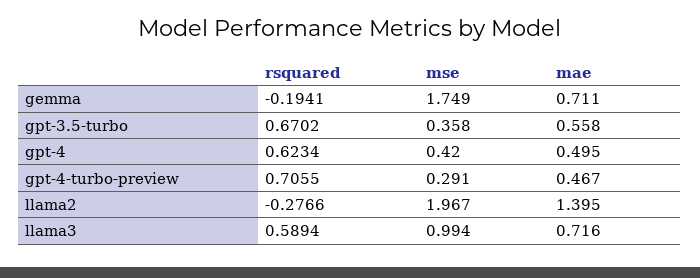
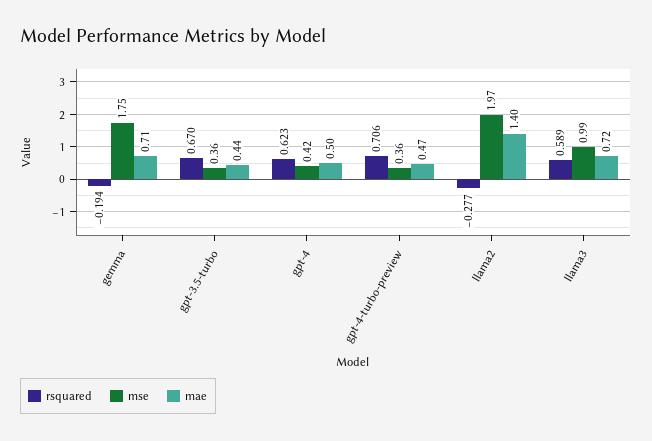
mae, gpt-3.5-turbo: 0.558 -> 0.44
mse, gpt-4-turbo-preview: 0.291 -> 0.36

